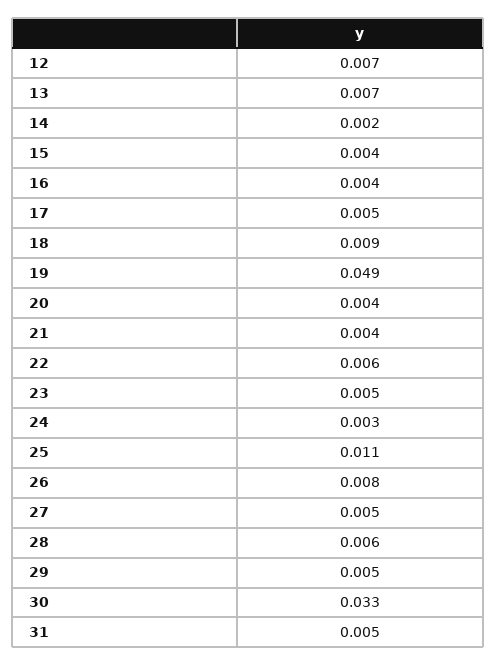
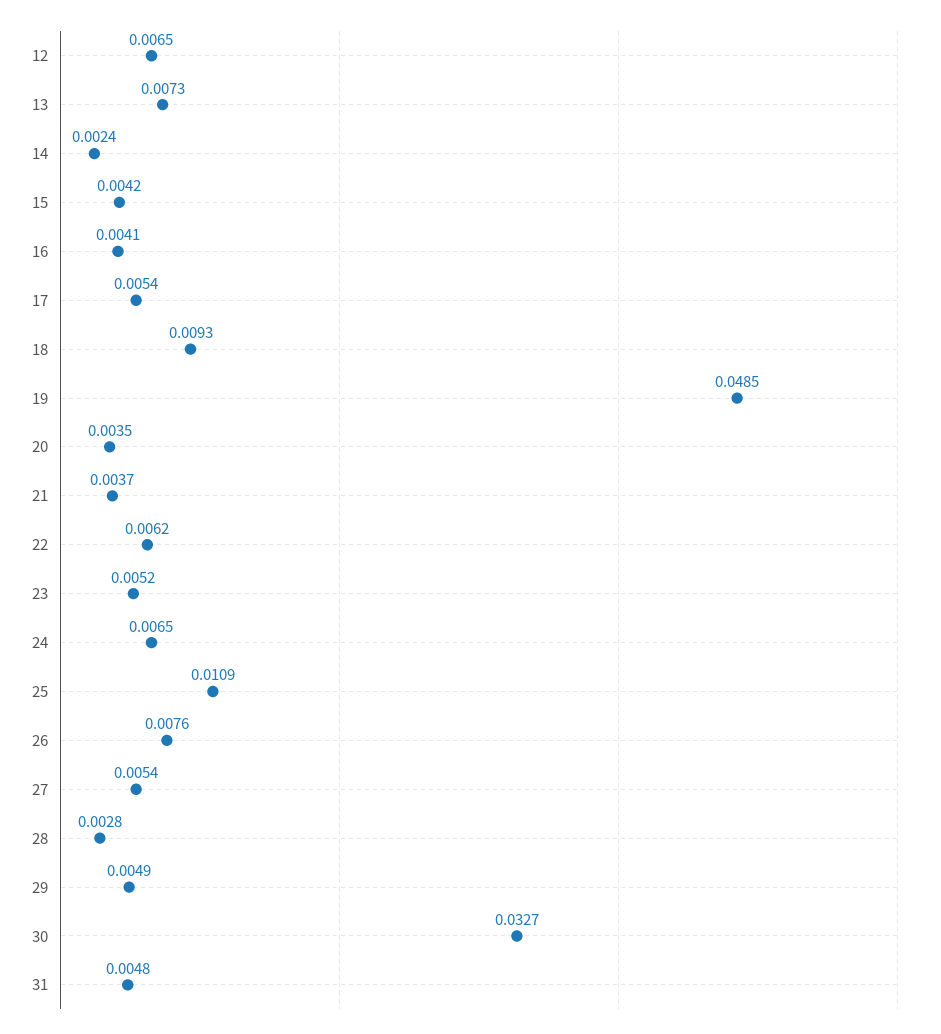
24: 0.003 -> 0.0065
28: 0.006 -> 0.0028

